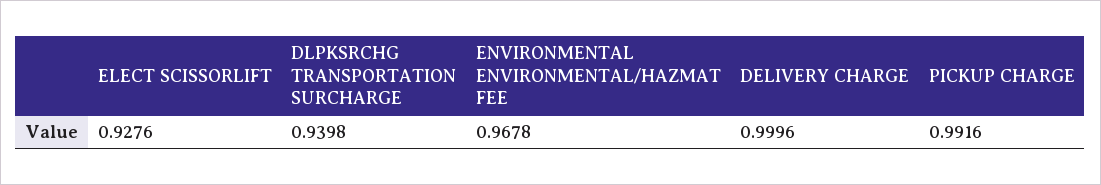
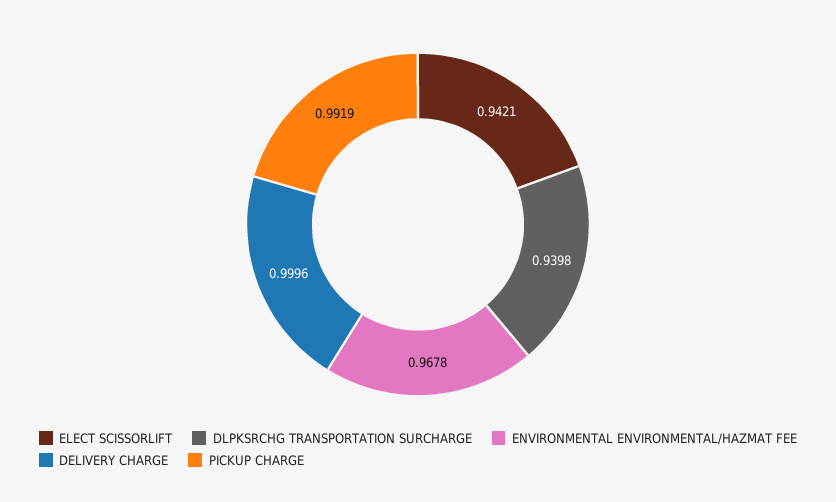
ELECT SCISSORLIFT: 0.9276 -> 0.9421
PICKUP CHARGE: 0.9916 -> 0.9919

